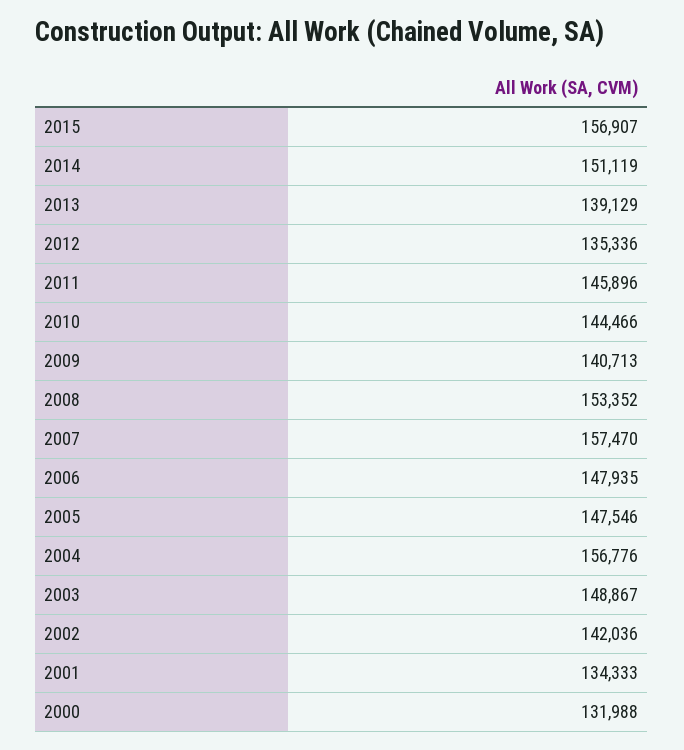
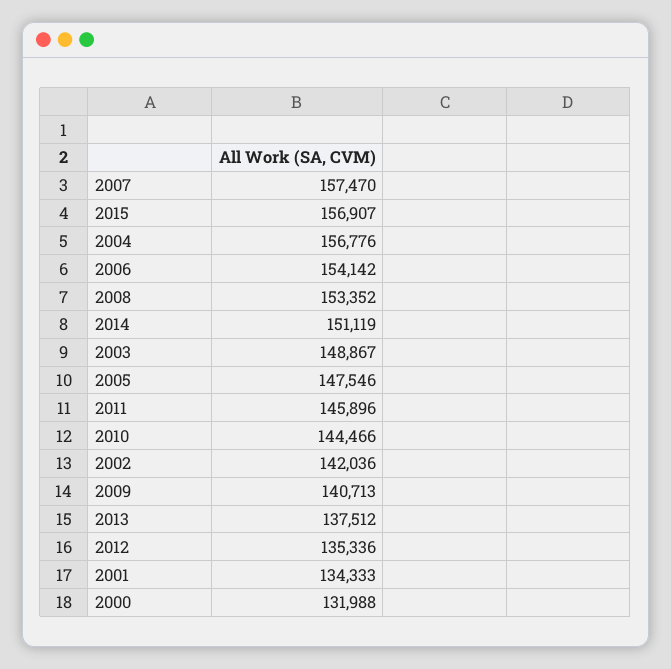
2013: 139129 -> 137512
2006: 147935 -> 154142

